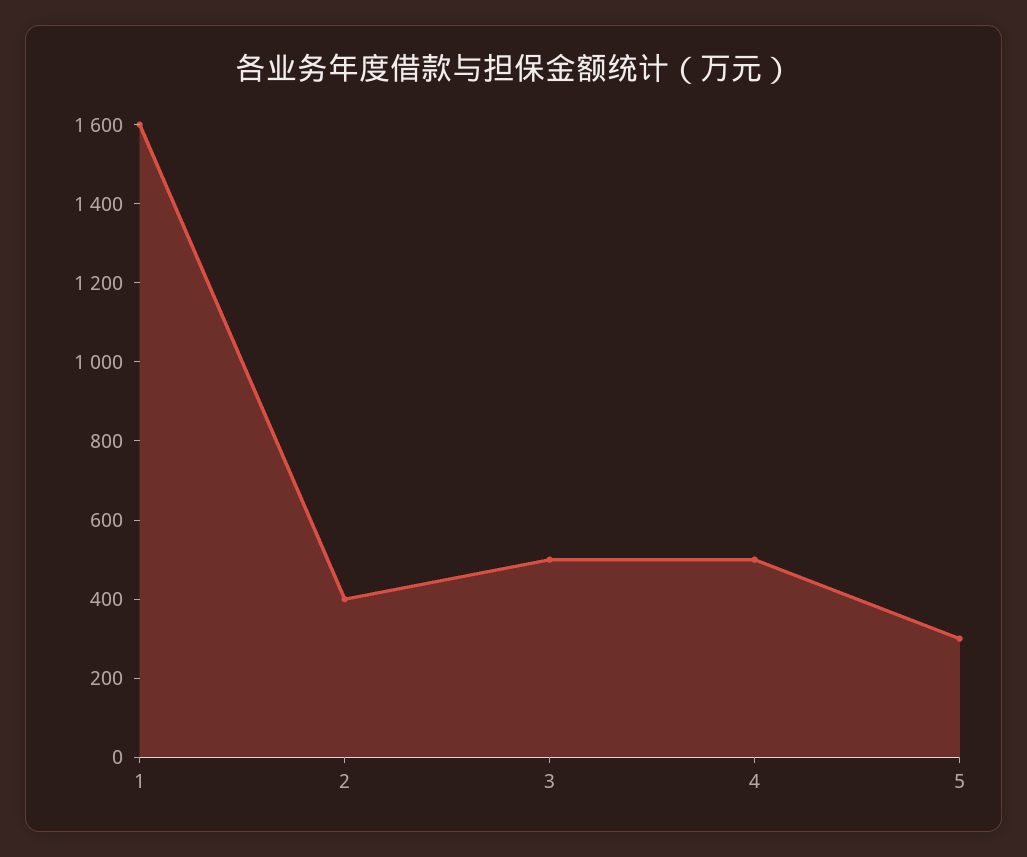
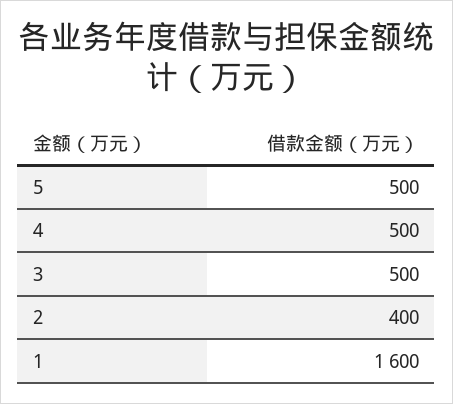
5: 300 -> 500

